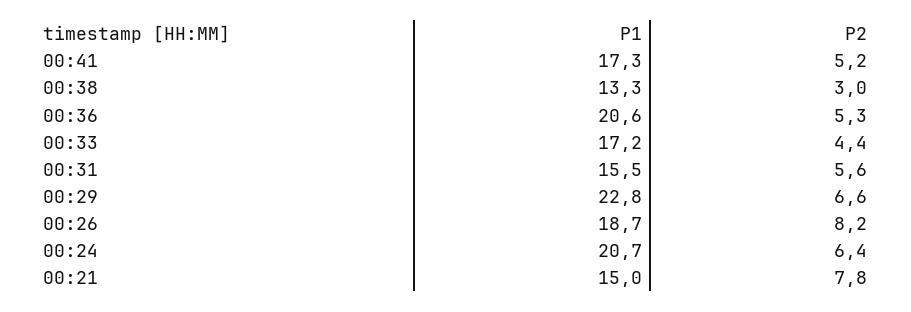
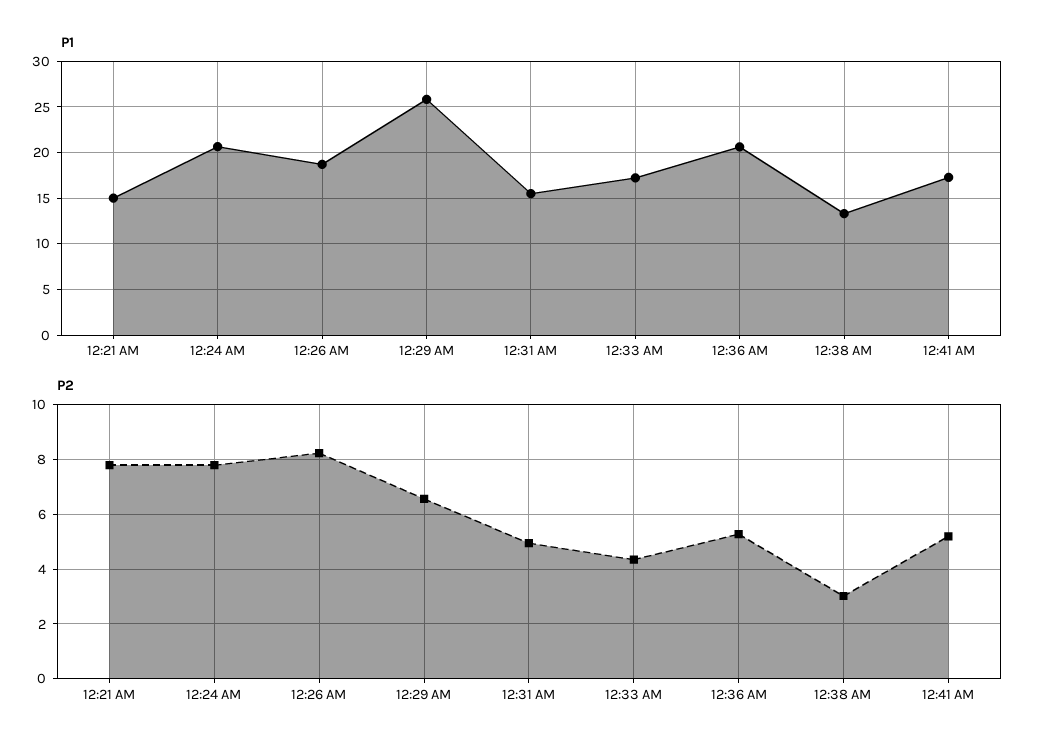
P2, 00:31: 5.6 -> 5
P1, 00:29: 22.8 -> 26
P2, 00:24: 6.4 -> 7.75

